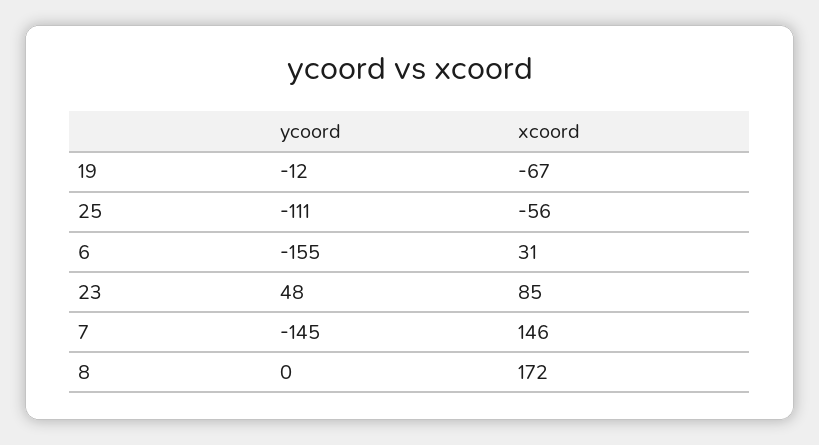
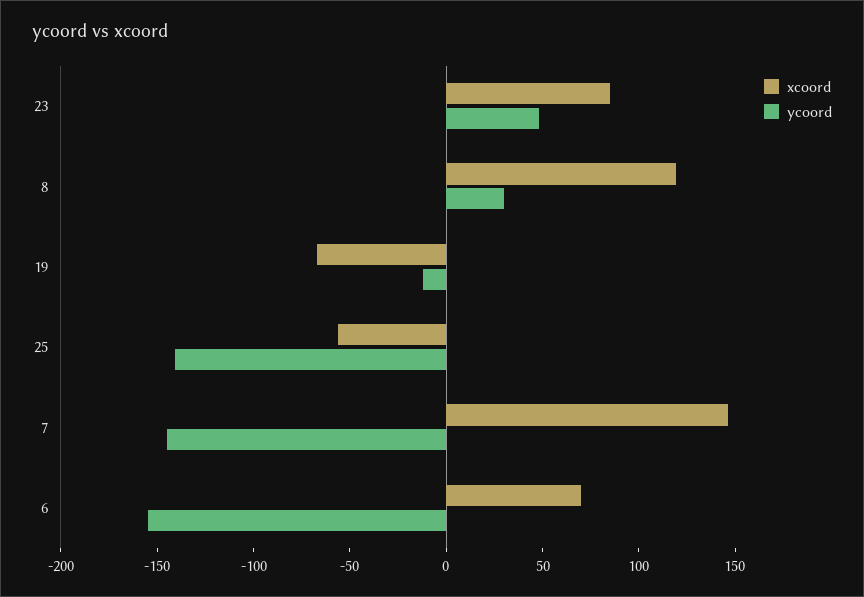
ycoord, 25: -111 -> -140
xcoord, 6: 31 -> 70
ycoord, 8: 0 -> 30
xcoord, 8: 172 -> 120

